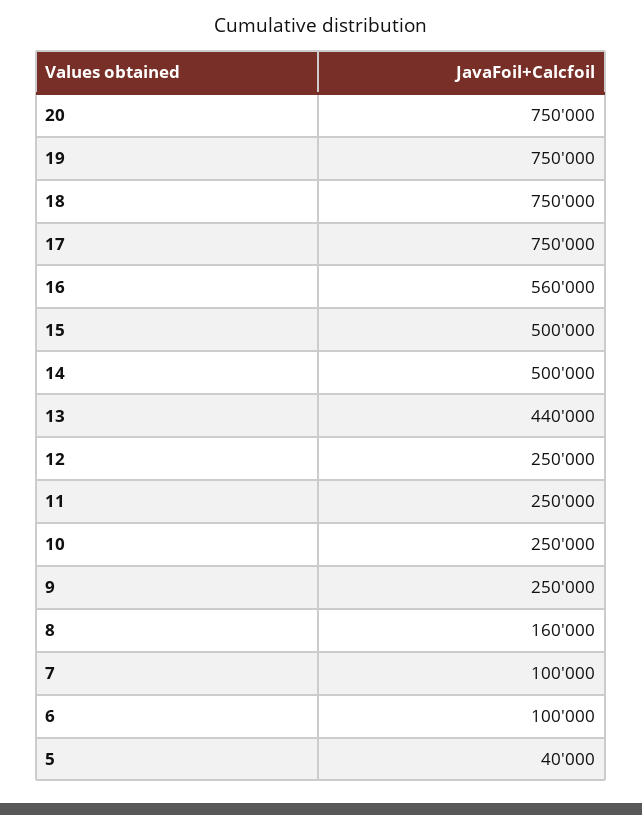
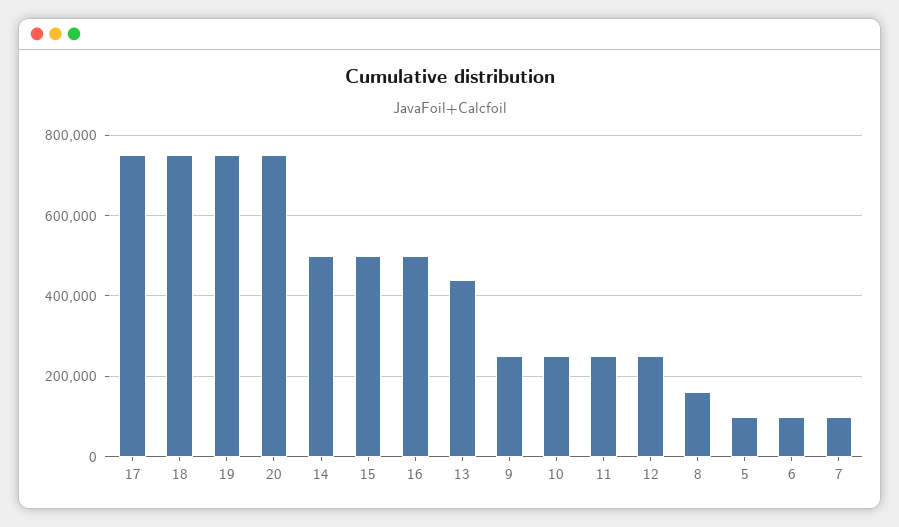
16: 560000 -> 500000
5: 40000 -> 100000

